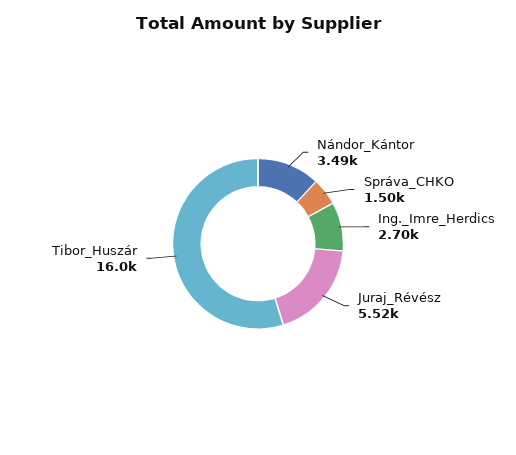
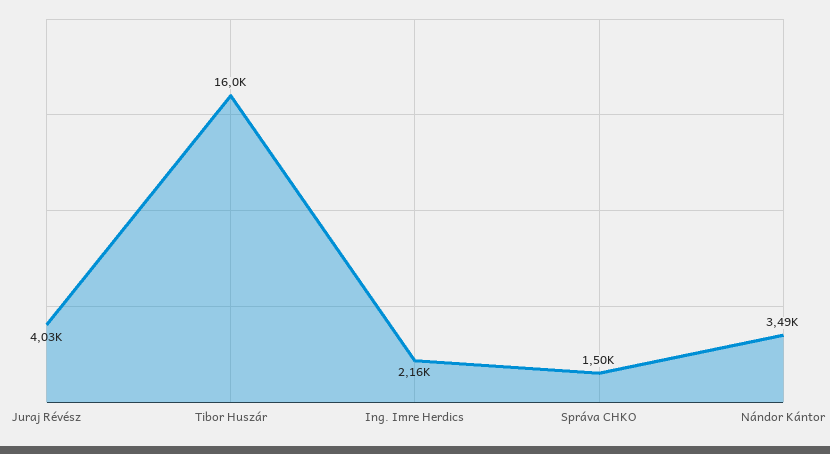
Ing._Imre_Herdics: 2700 -> 2160
Juraj_Révész: 5520 -> 4030

